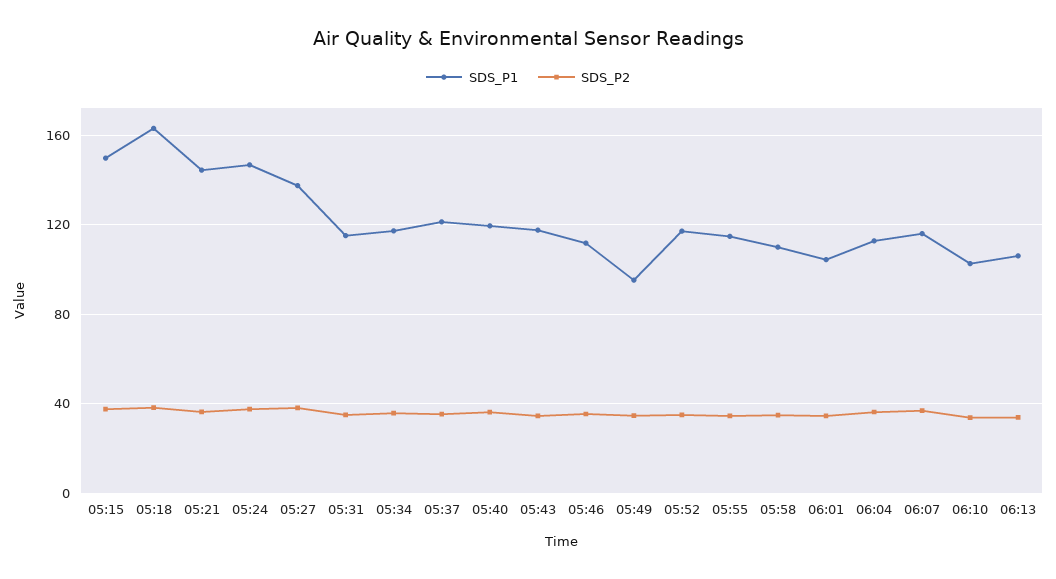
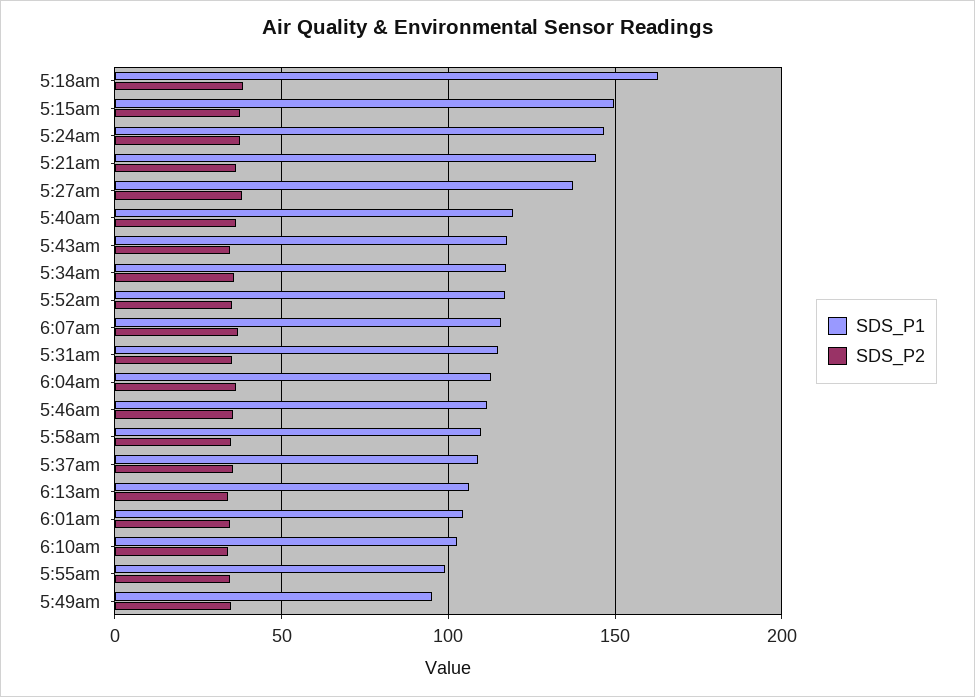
SDS_P1, 05:37: 120 -> 110
SDS_P1, 05:55: 115 -> 100

